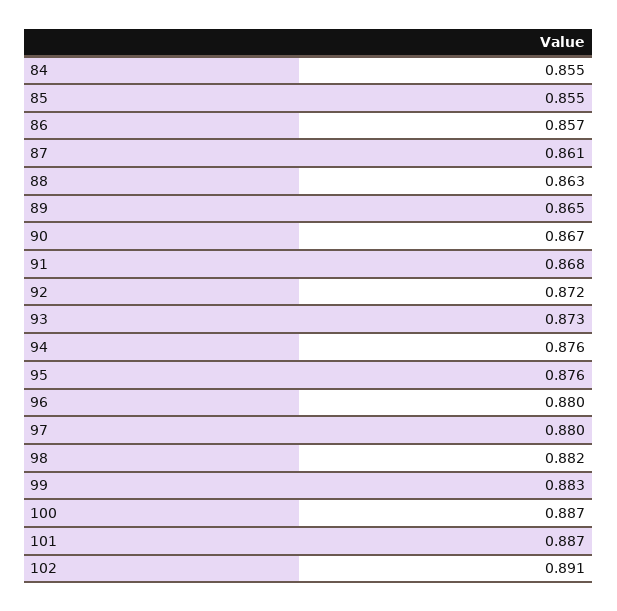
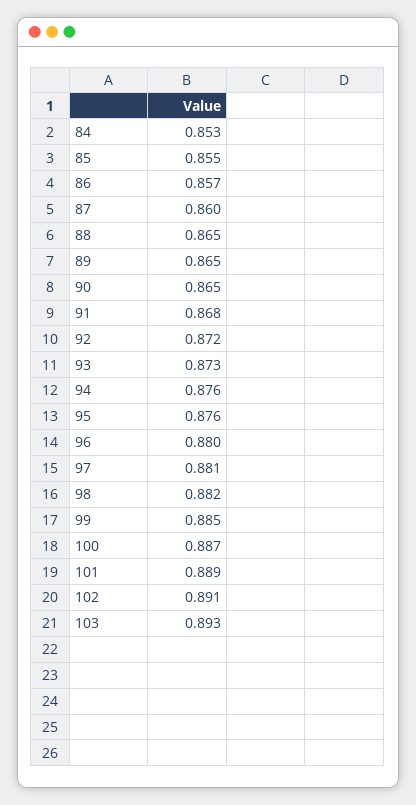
84: 0.855 -> 0.853
87: 0.861 -> 0.86
88: 0.863 -> 0.865
90: 0.867 -> 0.865
97: 0.88 -> 0.881
99: 0.883 -> 0.885
101: 0.887 -> 0.889
103: none -> 0.893

